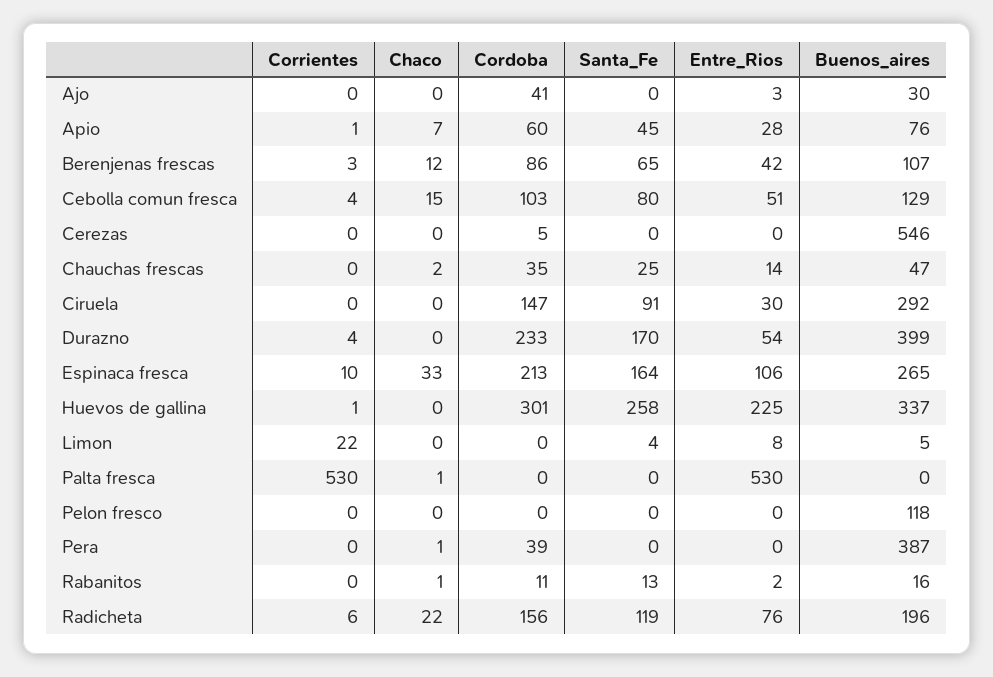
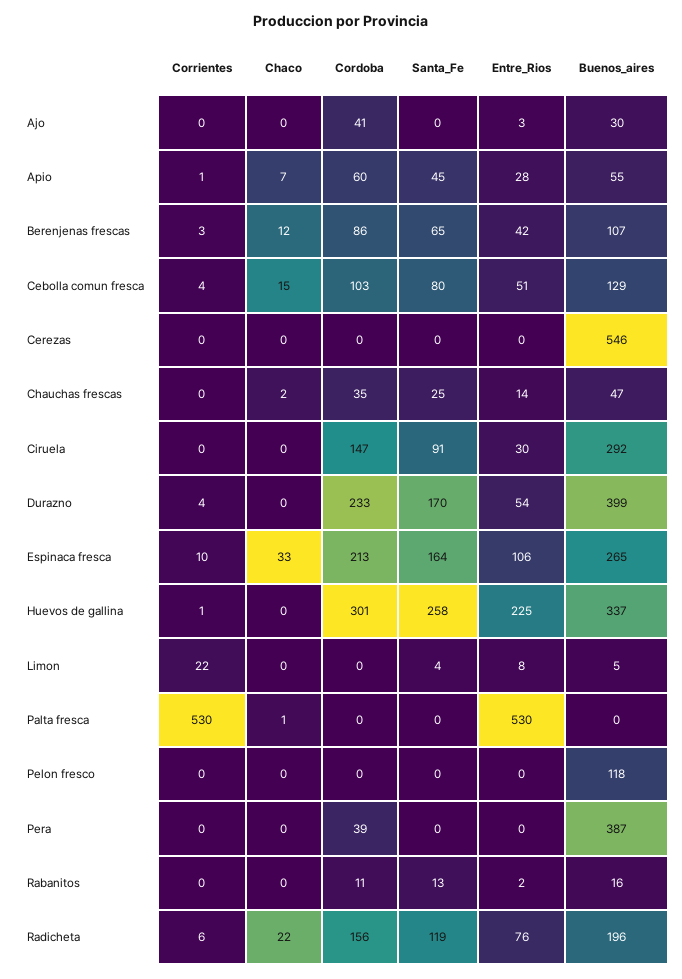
Buenos_aires, Apio: 76 -> 55
Cordoba, Cerezas: 5 -> 0
Chaco, Pera: 1 -> 0
Chaco, Rabanitos: 1 -> 0

